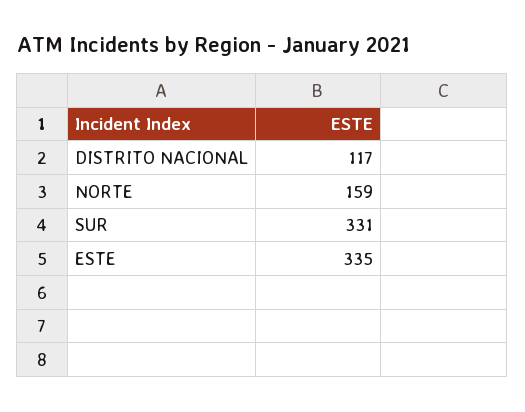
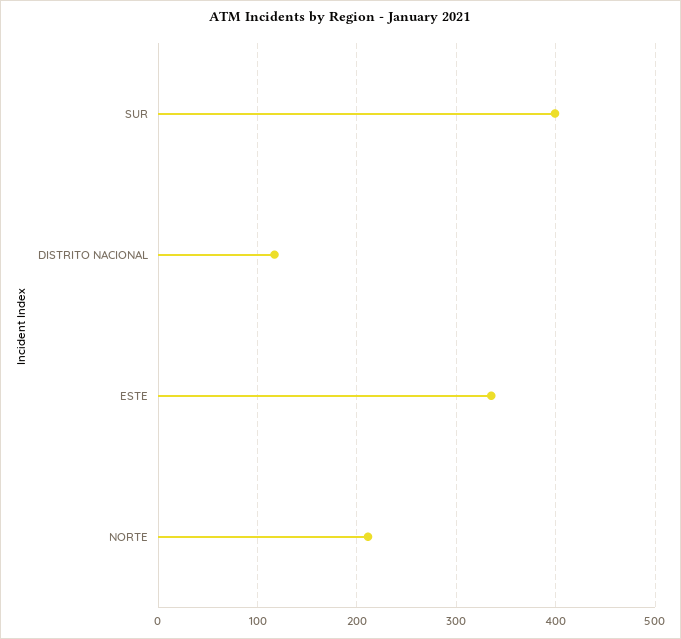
NORTE: 159 -> 210
SUR: 331 -> 400

